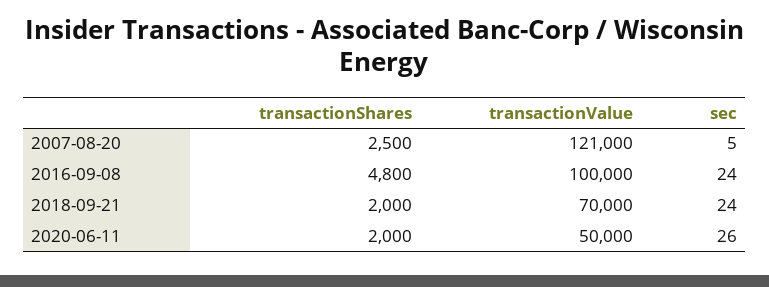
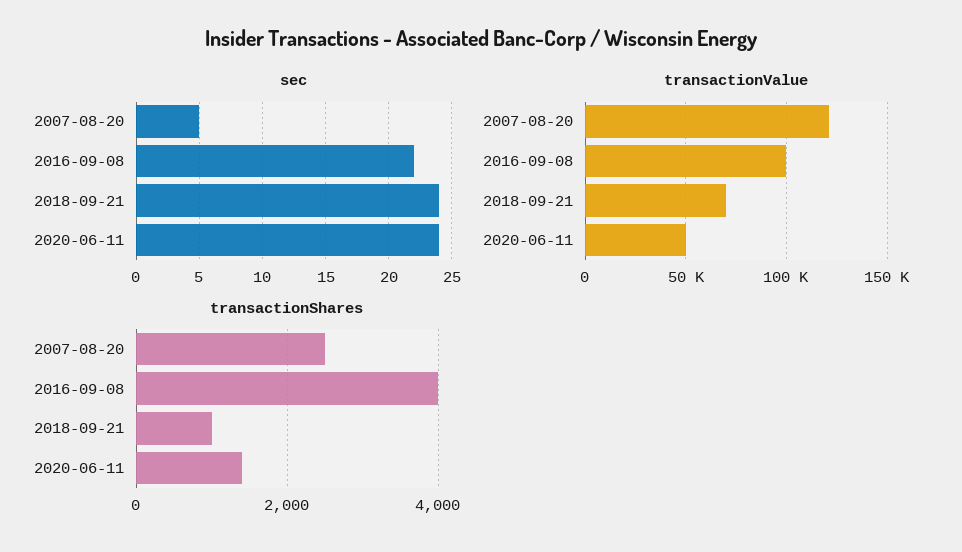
transactionShares, 2016-09-08: 4800 -> 4000
sec, 2016-09-08: 24 -> 22
transactionShares, 2018-09-21: 2000 -> 1000
transactionShares, 2020-06-11: 2000 -> 1400
sec, 2020-06-11: 26 -> 24

